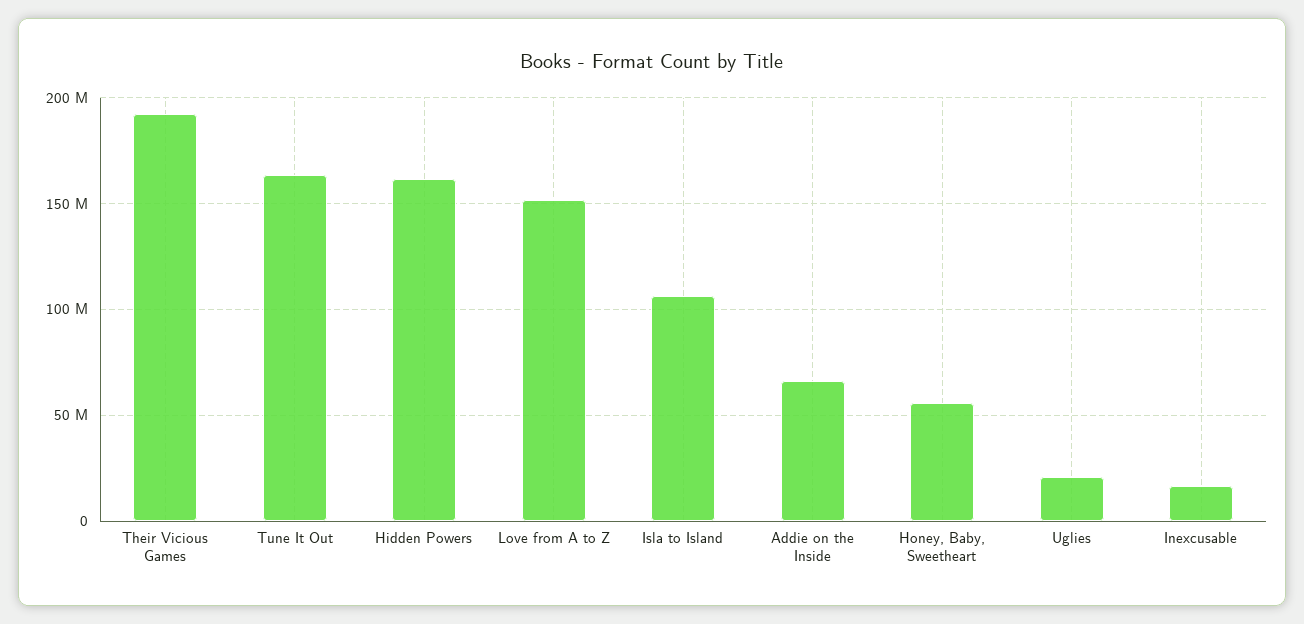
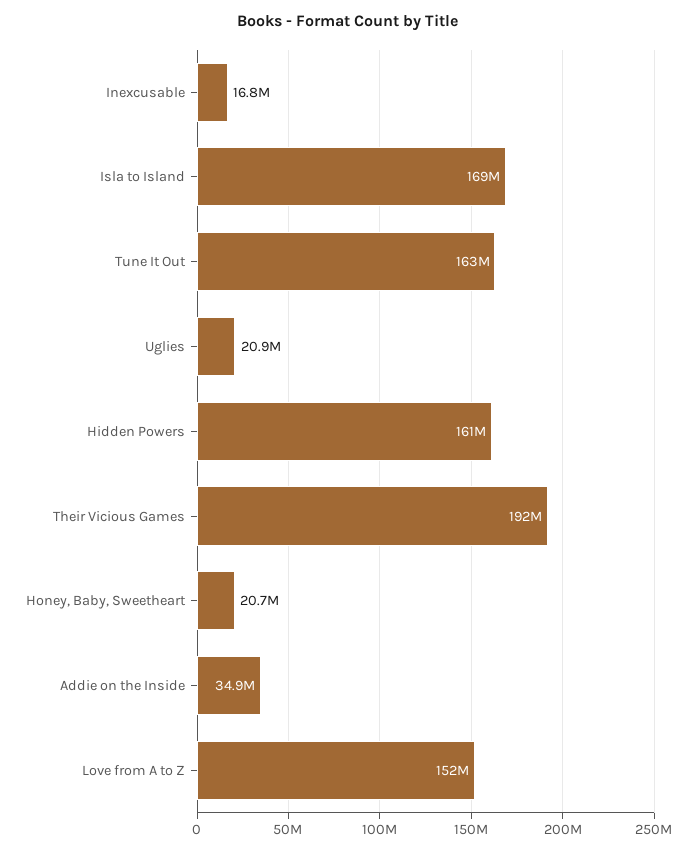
Isla to Island: 105000000 -> 169000000
Addie on the Inside: 65000000 -> 34900000
Honey, Baby, Sweetheart: 55000000 -> 20700000

